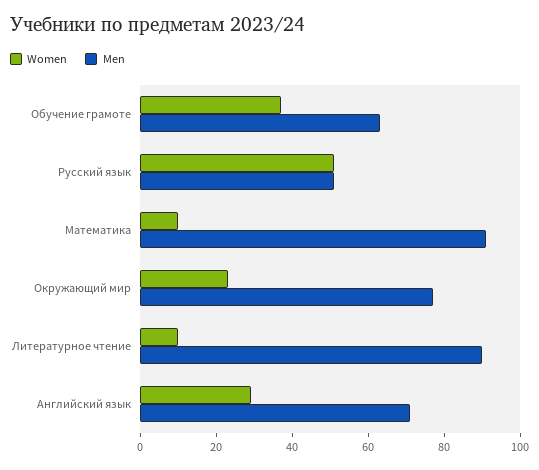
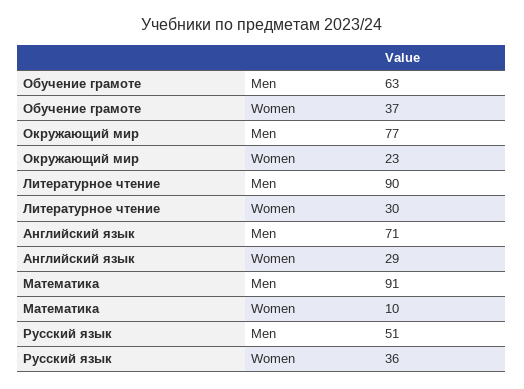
Women, Русский язык: 50 -> 36
Women, Литературное чтение: 10 -> 30

